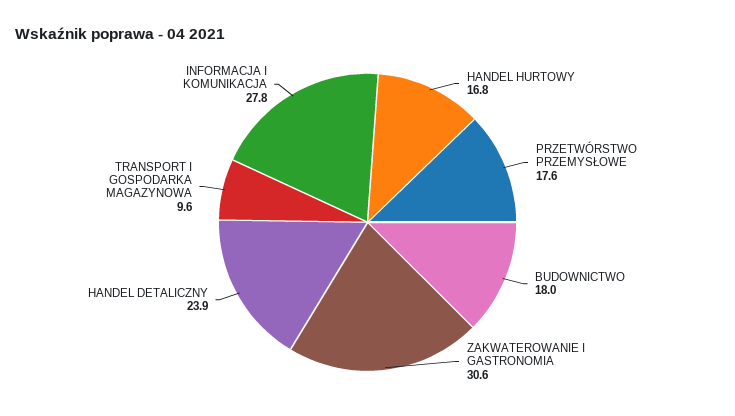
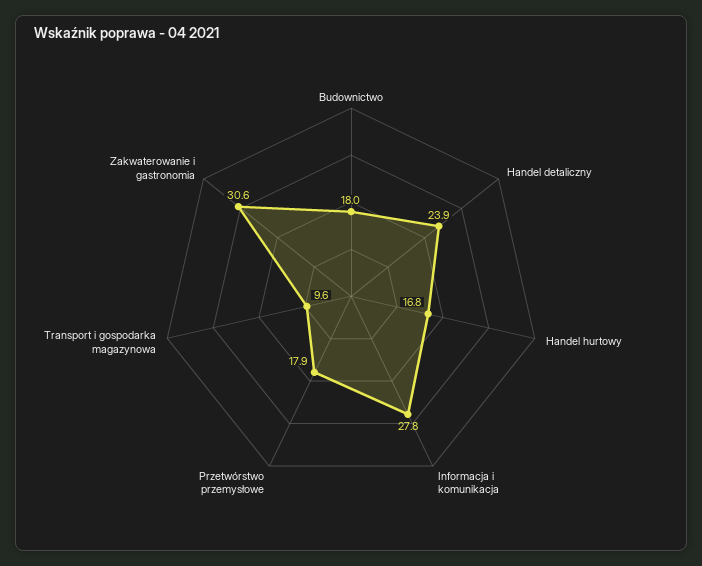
PRZETWÓRSTWO PRZEMYSŁOWE: 17.6 -> 17.9

